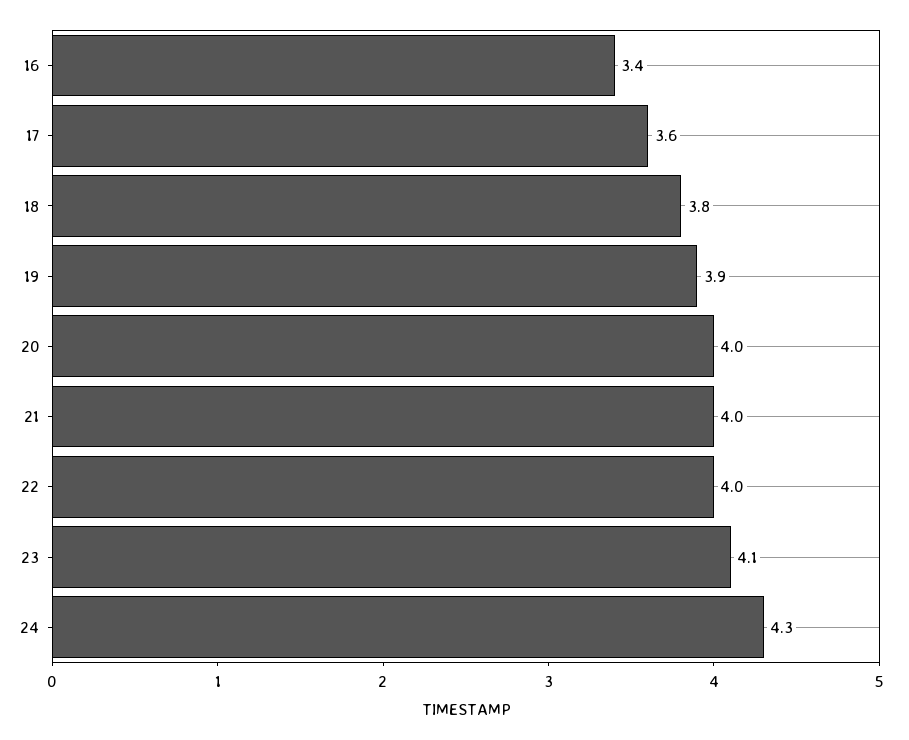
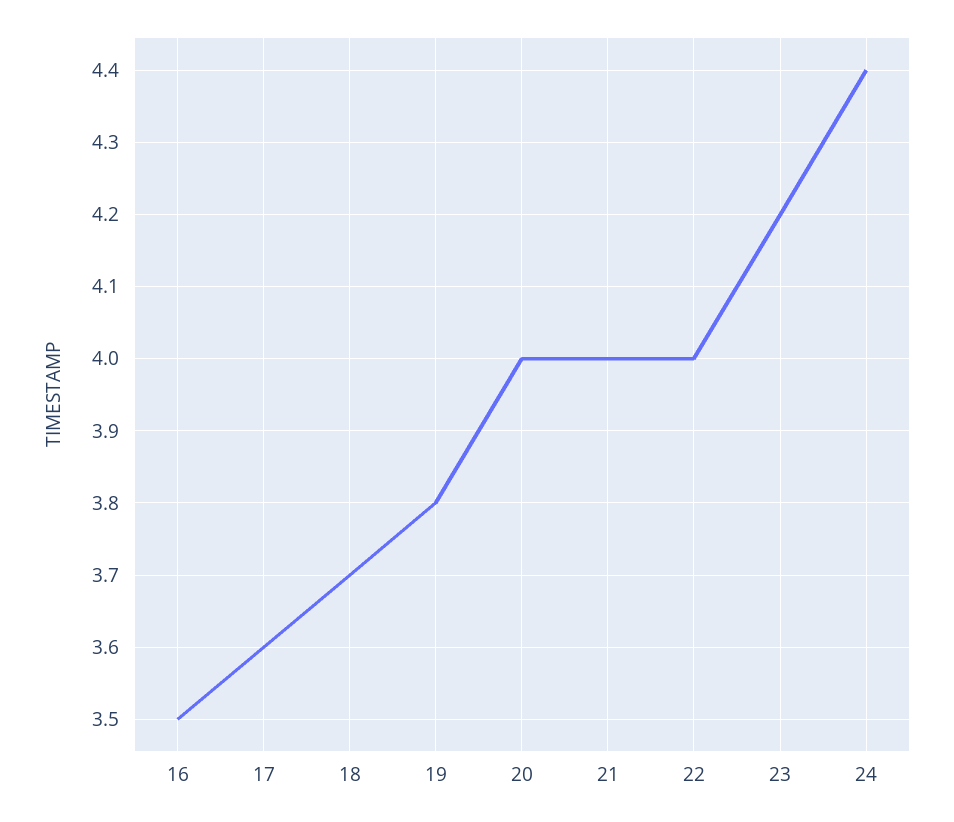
16: 3.4 -> 3.5
18: 3.8 -> 3.7
19: 3.9 -> 3.8
23: 4.1 -> 4.2
24: 4.3 -> 4.4

